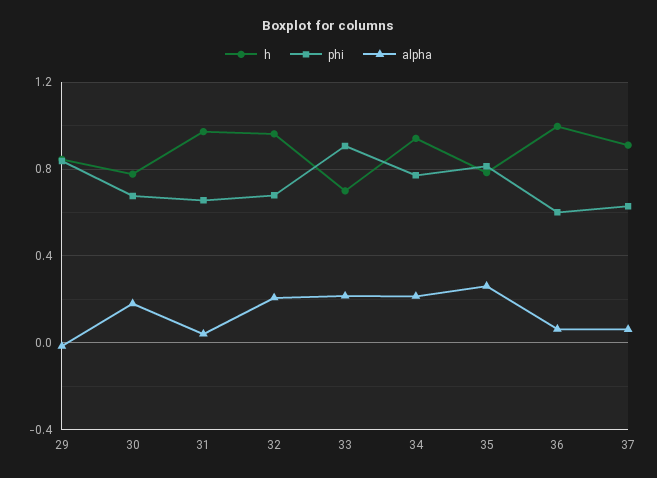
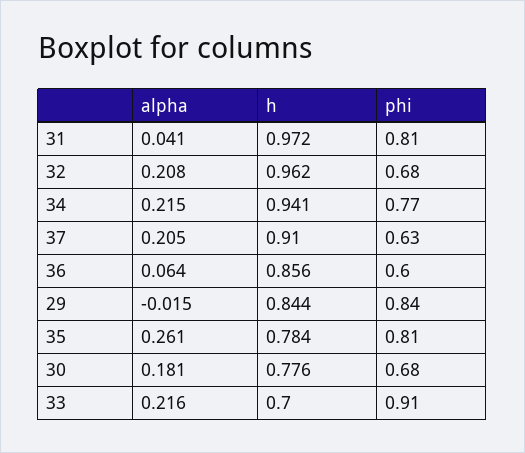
phi, 31: 0.65 -> 0.81
h, 36: 1 -> 0.856
alpha, 37: 0.05 -> 0.205

